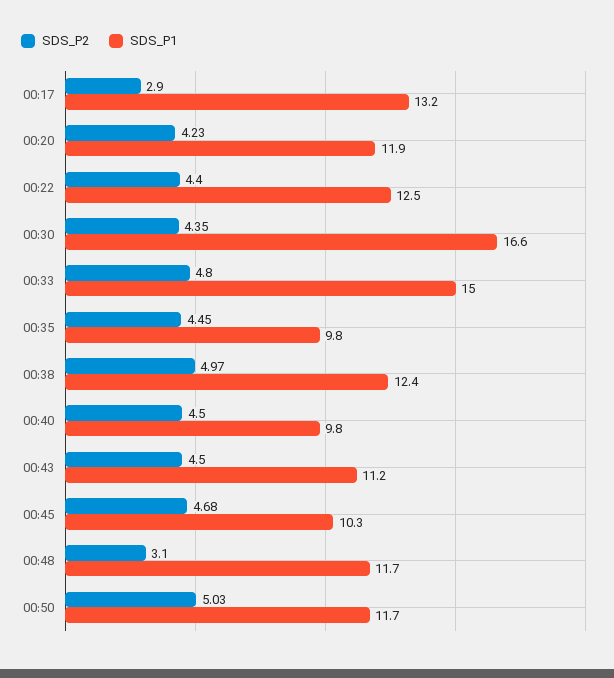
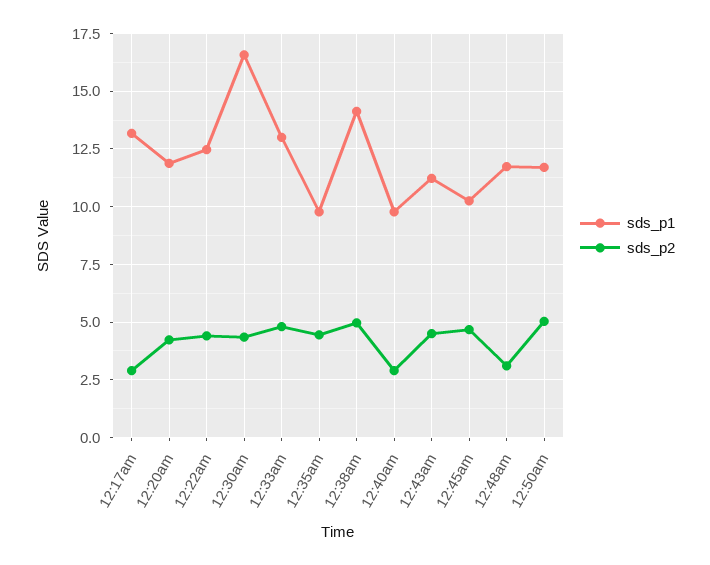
SDS_P1, 00:33: 15 -> 13
SDS_P1, 00:38: 12.4 -> 14
SDS_P2, 00:40: 4.5 -> 3

